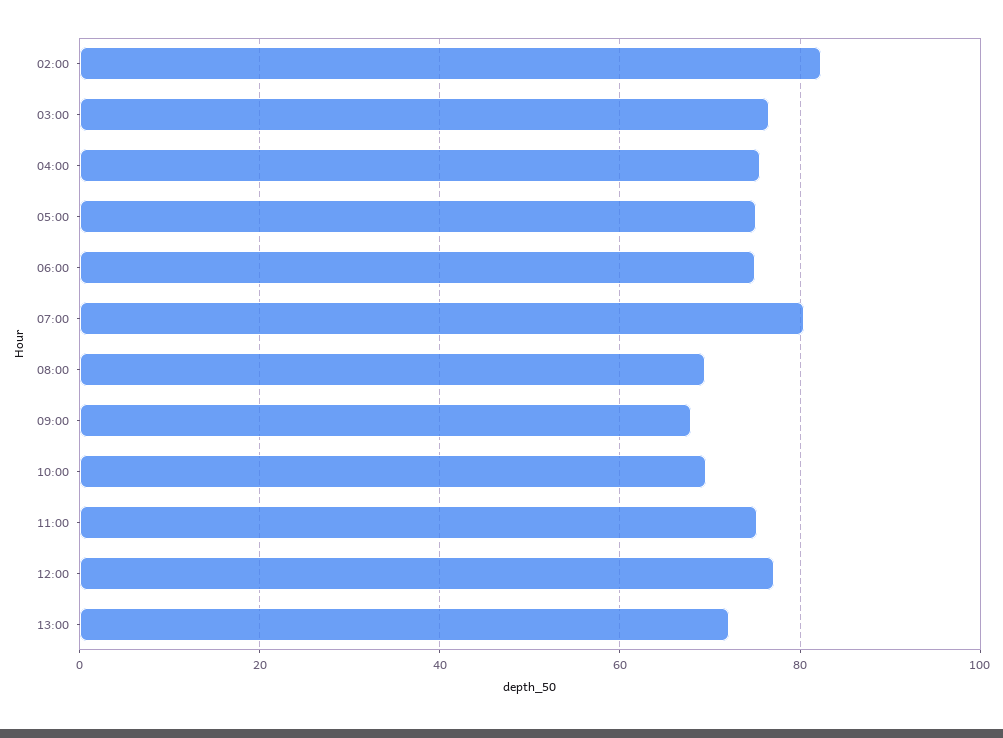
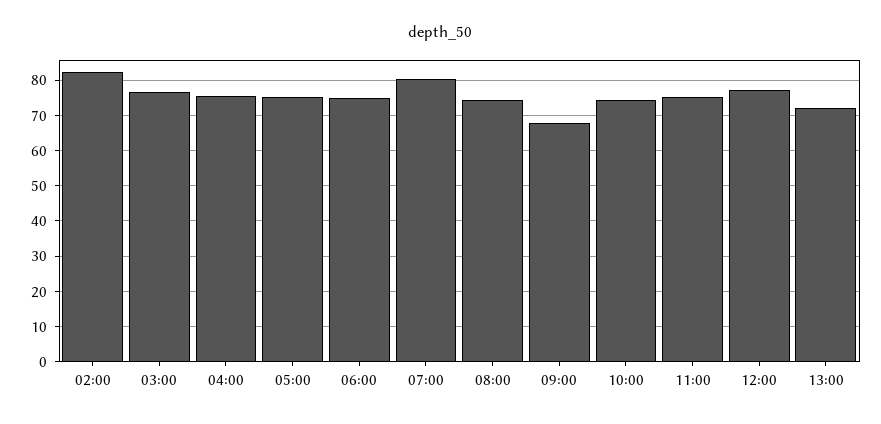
08:00: 70 -> 74
10:00: 70 -> 74

